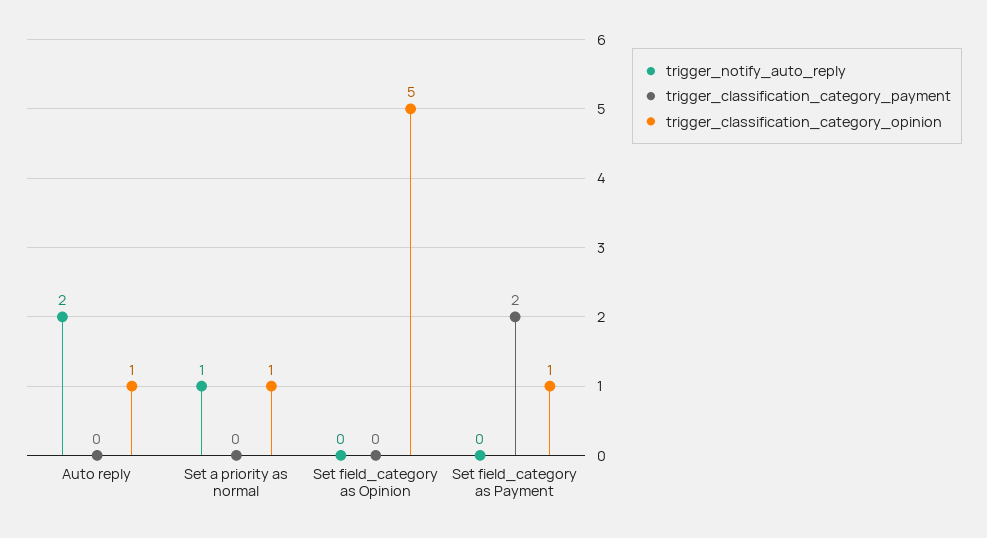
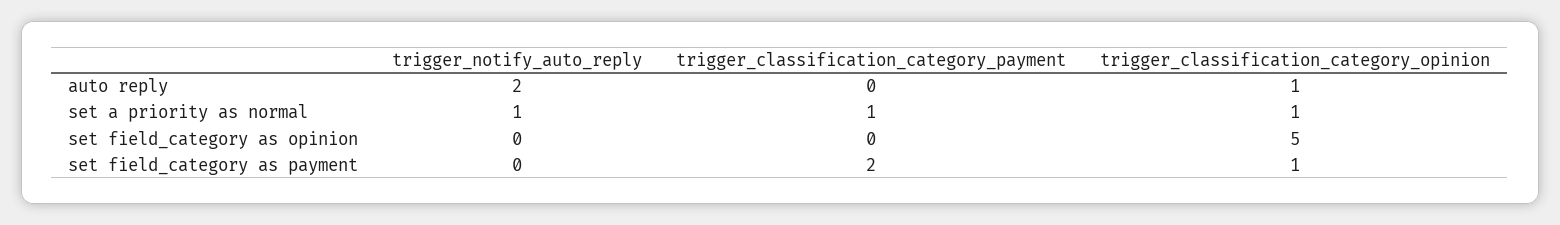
trigger_classification_category_payment, Set a priority as normal: 0 -> 1

